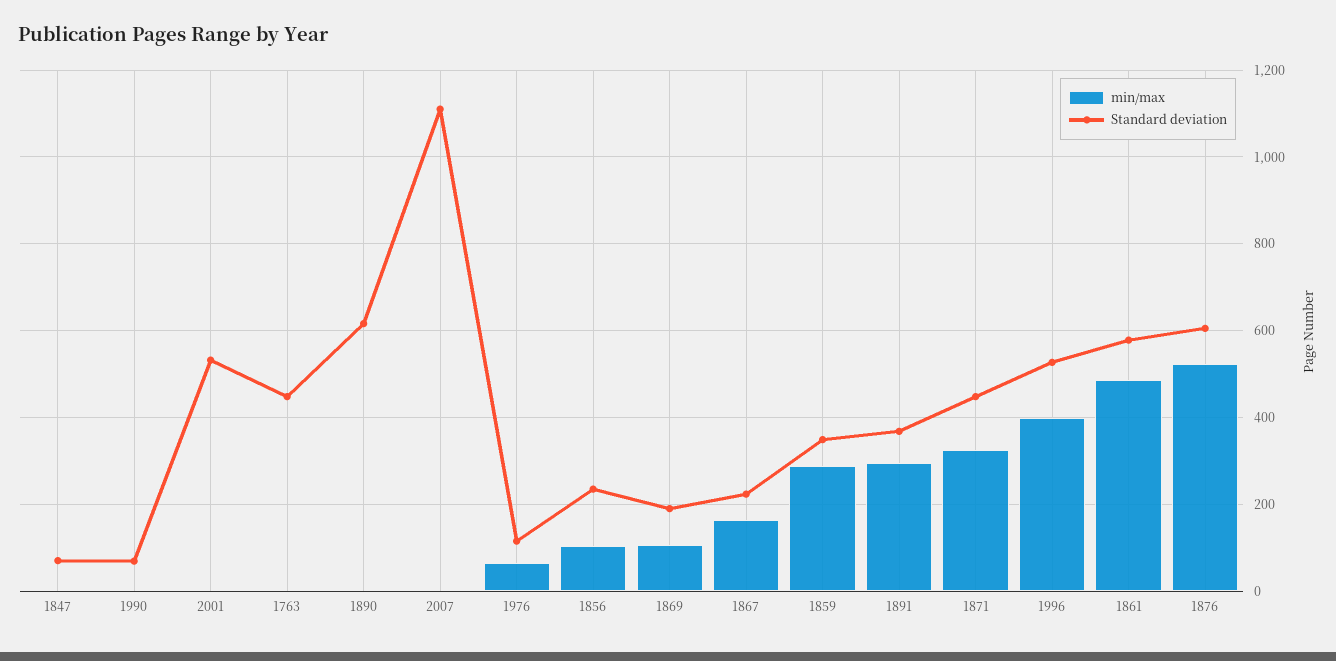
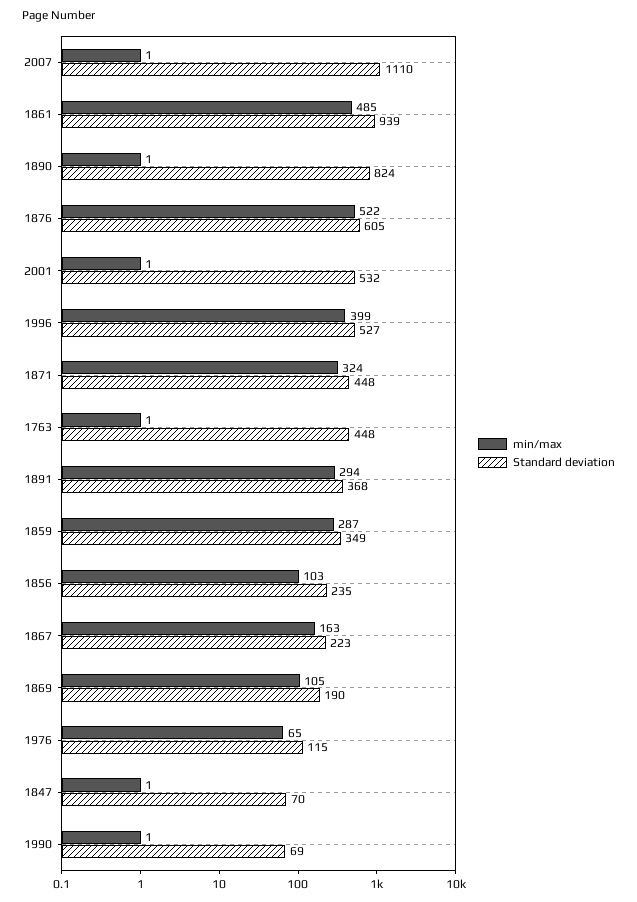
Standard deviation, 1890: 620 -> 824
Standard deviation, 1861: 580 -> 939

